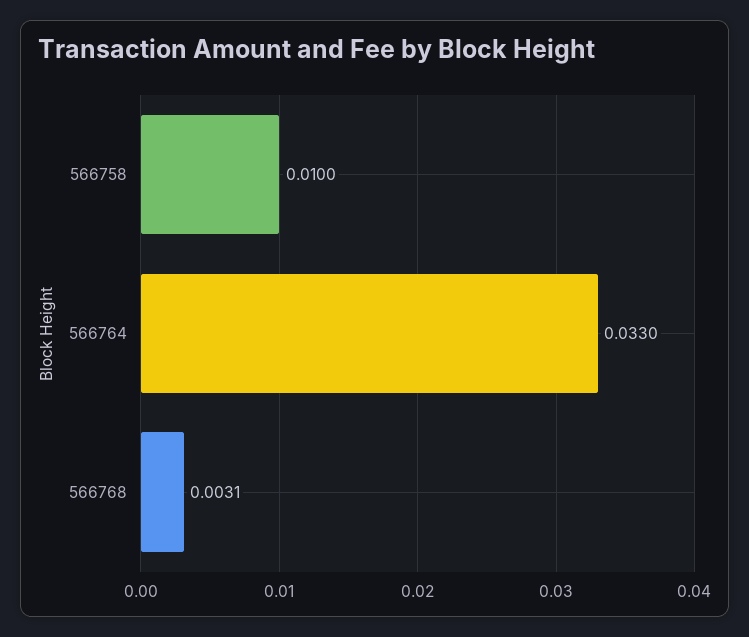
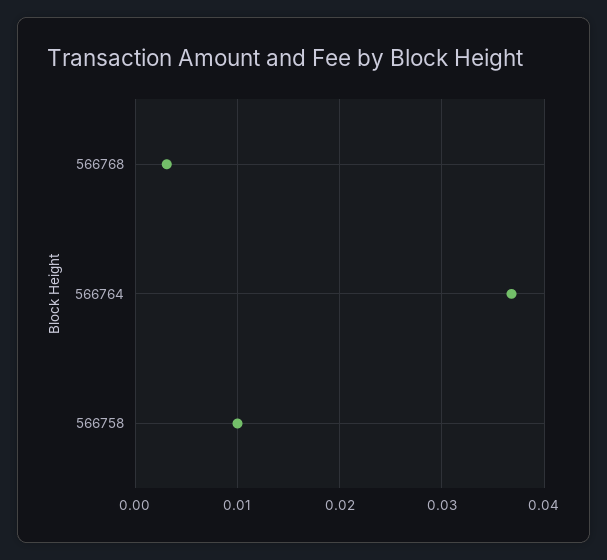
566764: 0.033 -> 0.037

